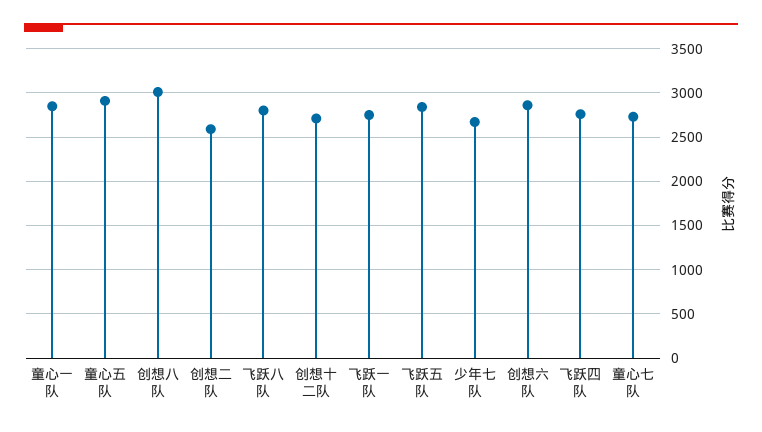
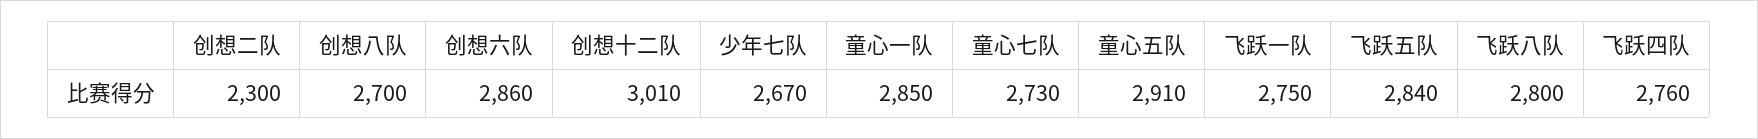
创想八队: 3000 -> 2700
创想二队: 2600 -> 2300
创想十二队: 2700 -> 3010

